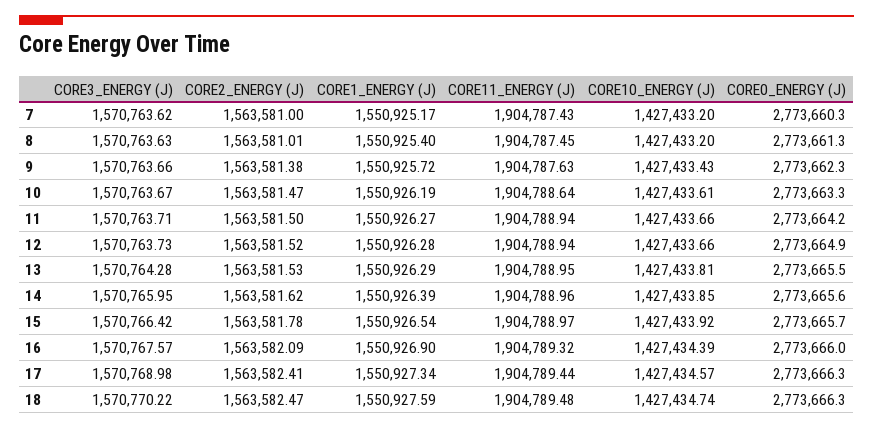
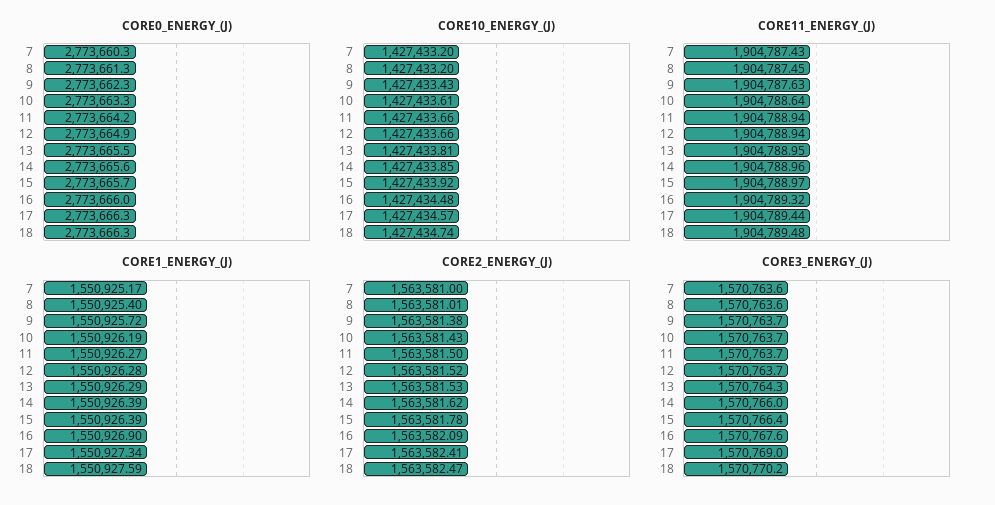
CORE2_ENERGY (J), 10: 1563581.47 -> 1563581.43
CORE1_ENERGY (J), 15: 1550926.54 -> 1550926.39
CORE10_ENERGY (J), 16: 1427434.39 -> 1427434.48

